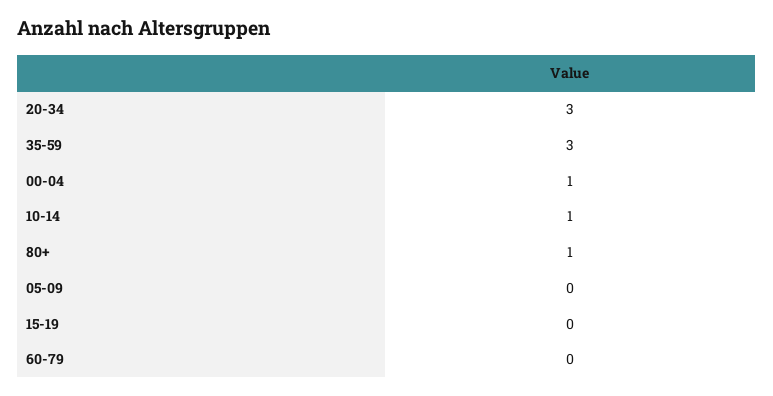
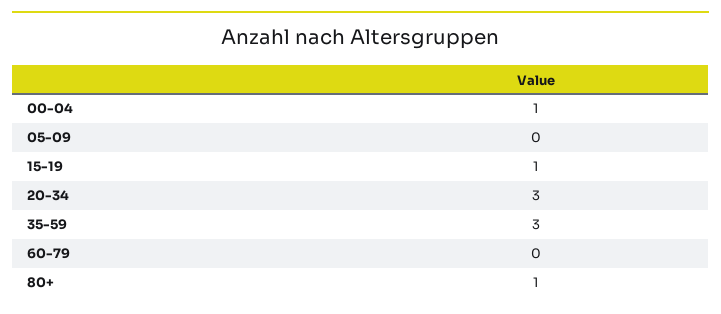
10-14: 1 -> none
15-19: 0 -> 1

